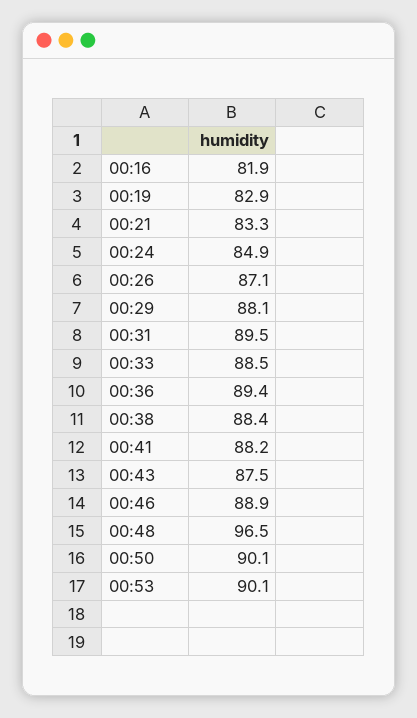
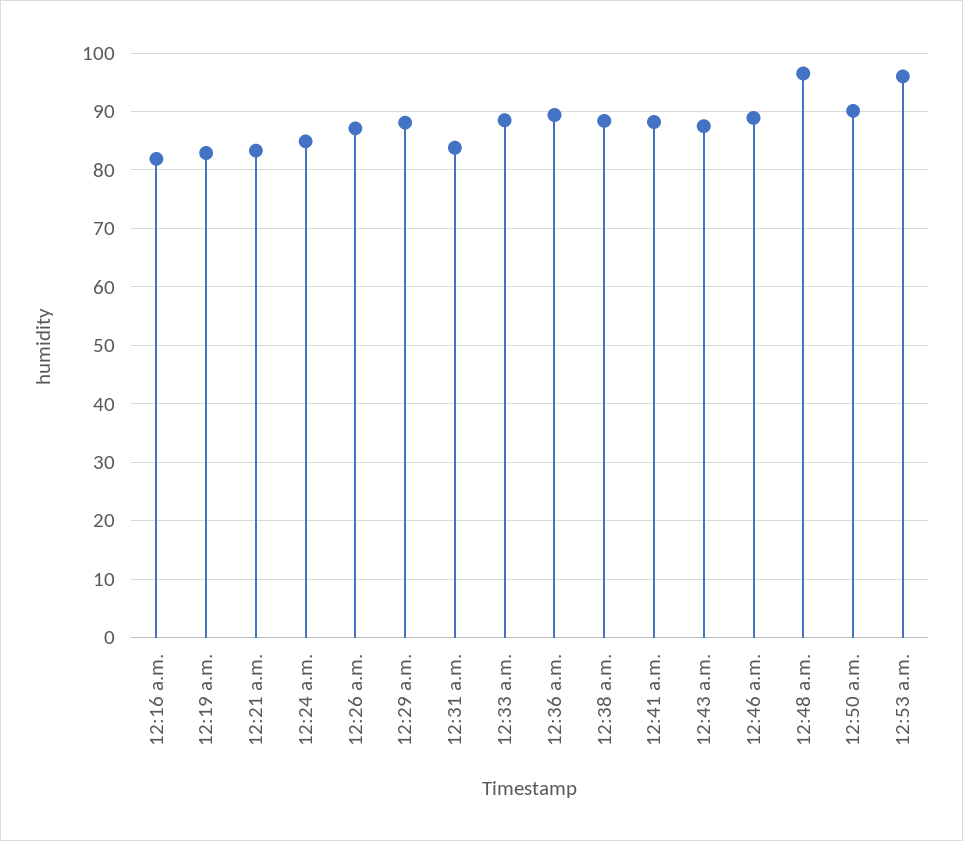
00:31: 89.5 -> 84
00:53: 90.1 -> 96

